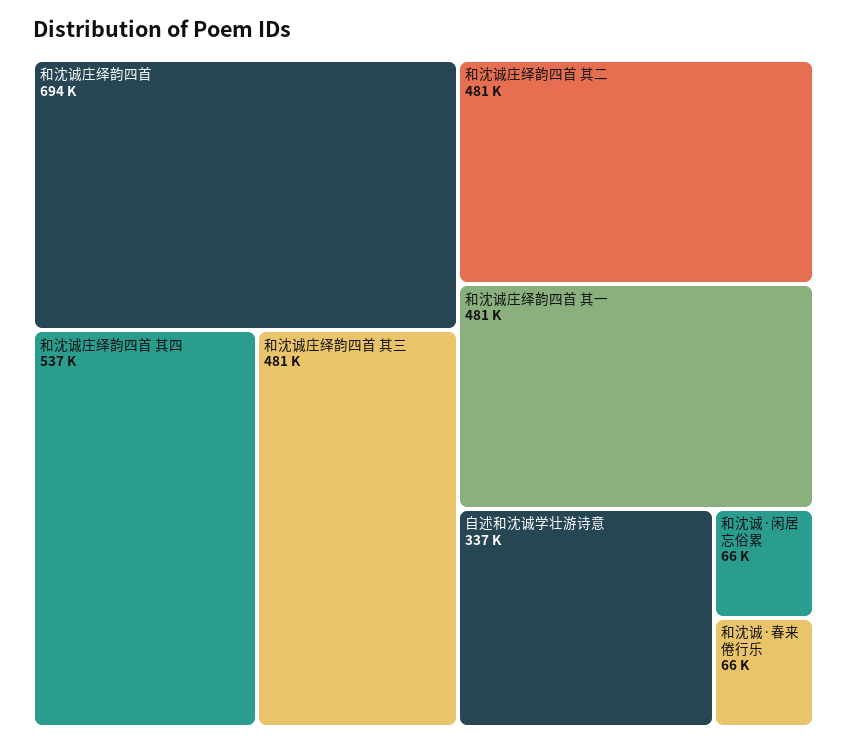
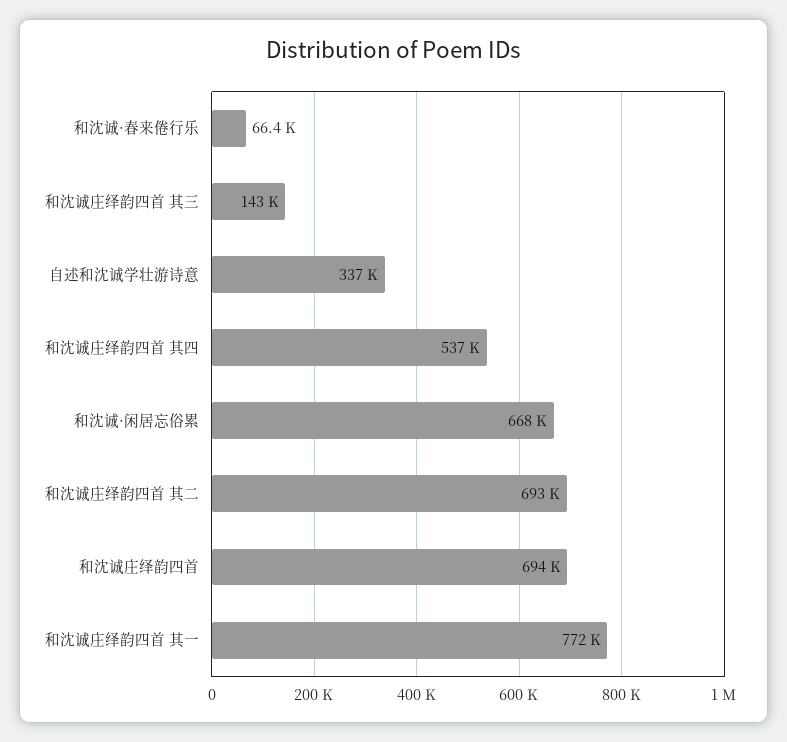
和沈诚庄绎韵四首 其三: 481000 -> 143000
和沈诚庄绎韵四首 其二: 481000 -> 693000
和沈诚庄绎韵四首 其一: 481000 -> 772000
和沈诚·闲居忘俗累: 66000 -> 668000

